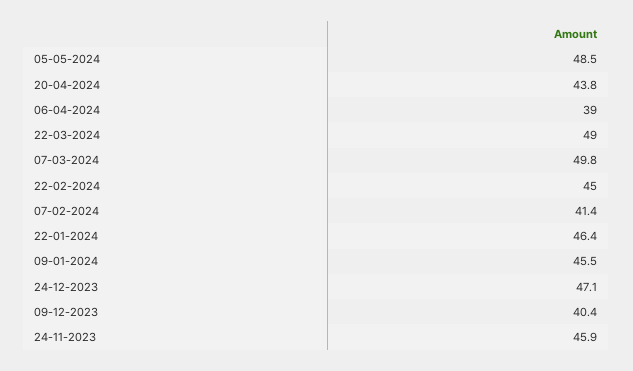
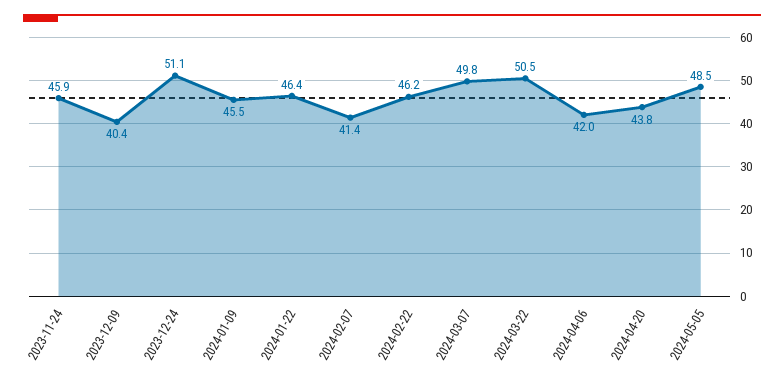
06-04-2024: 39 -> 42
22-03-2024: 49 -> 50.5
22-02-2024: 45 -> 46.2
24-12-2023: 47.1 -> 51.1

